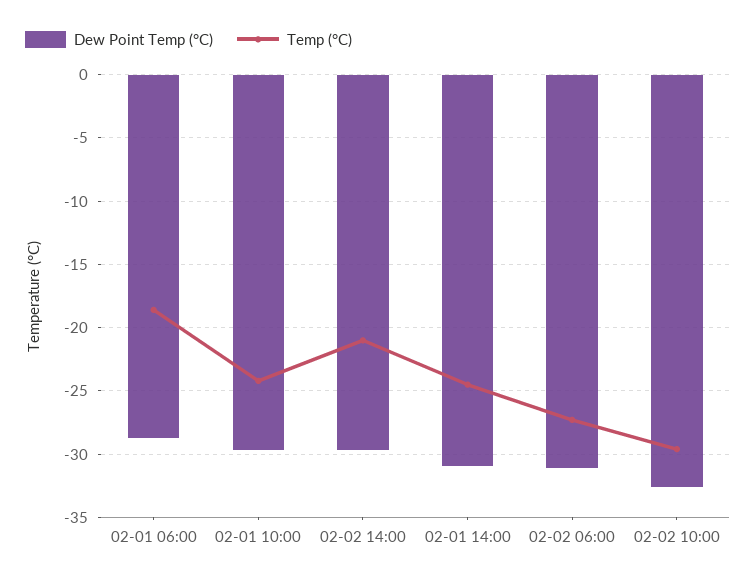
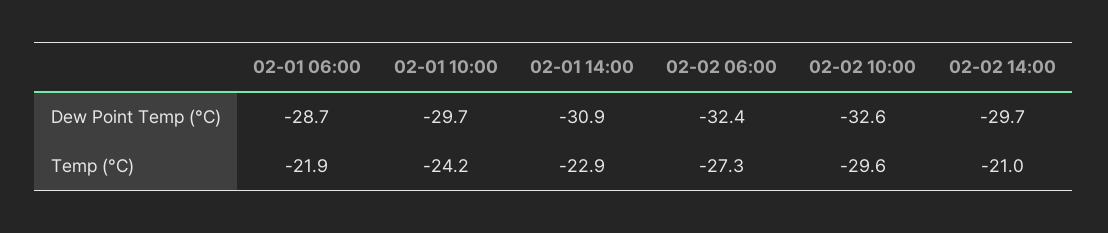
Temp (°C), 02-01 06:00: -18.5 -> -21.9
Temp (°C), 02-01 14:00: -24.5 -> -22.9
Dew Point Temp (°C), 02-02 06:00: -31 -> -32.4

